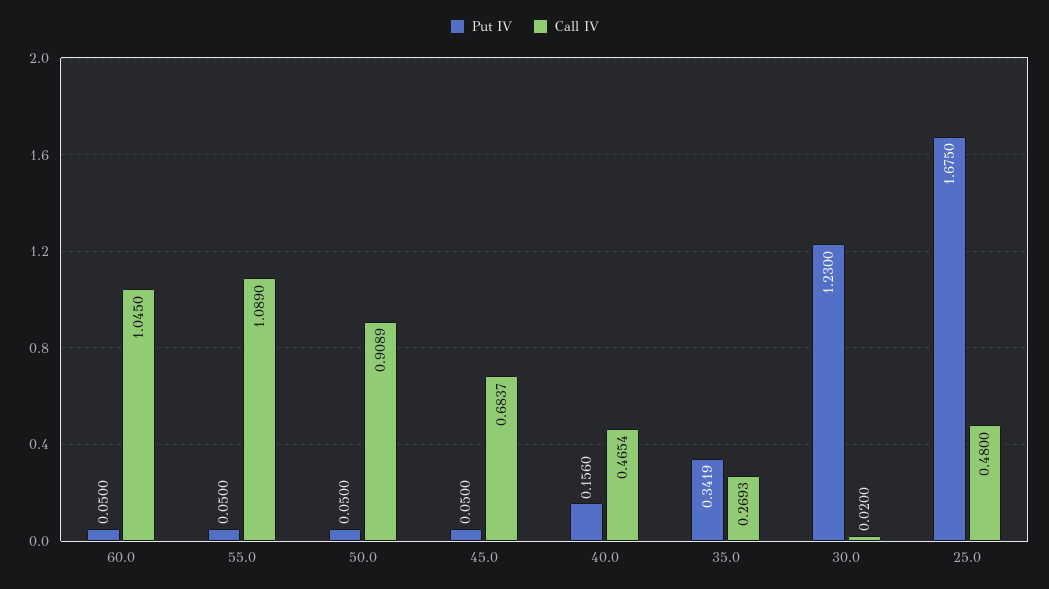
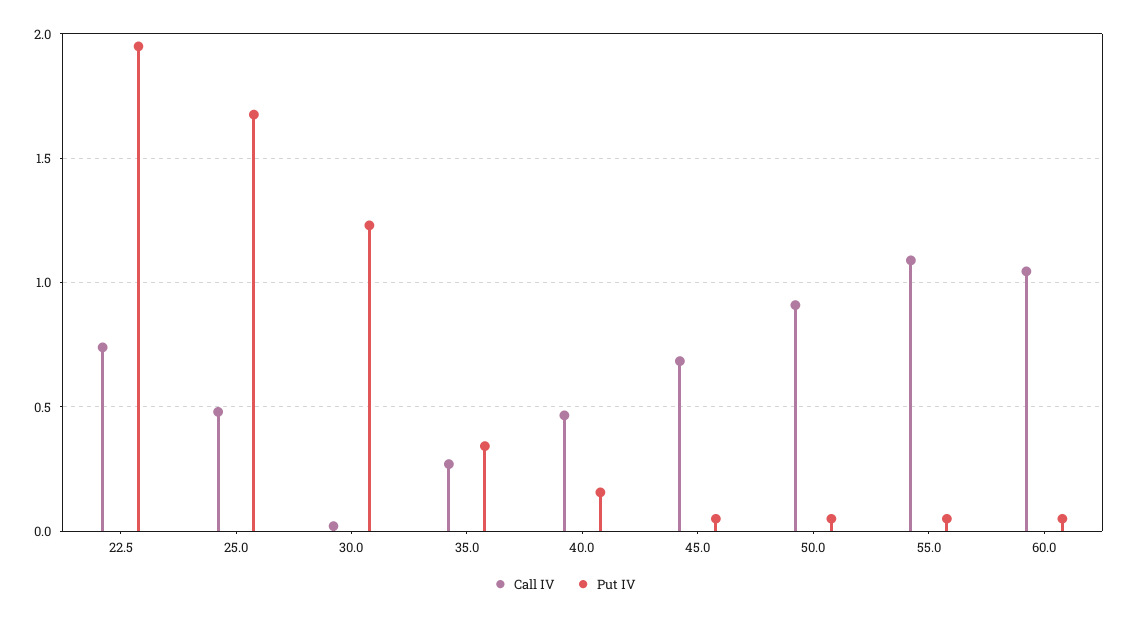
Call IV, 22.5: none -> 0.75
Put IV, 22.5: none -> 1.95

